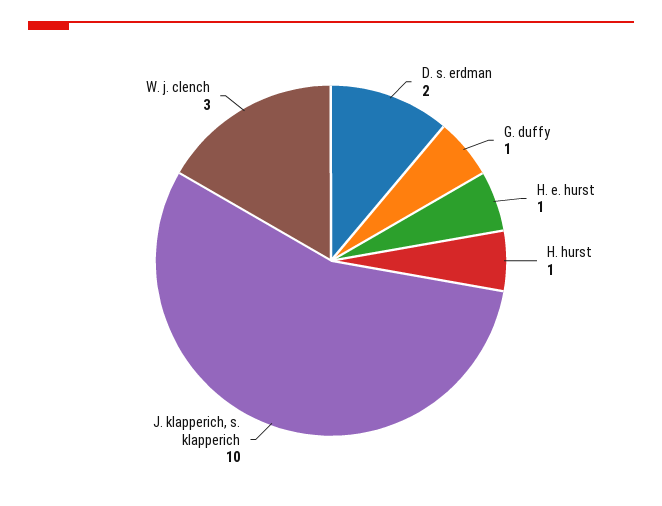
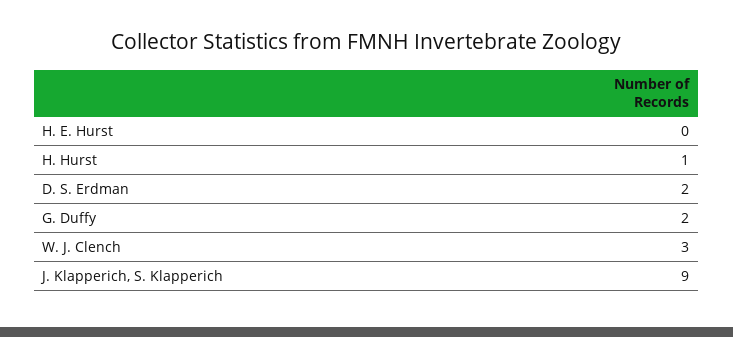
G. duffy: 1 -> 2
H. e. hurst: 1 -> 0
J. klapperich, s. klapperich: 10 -> 9

